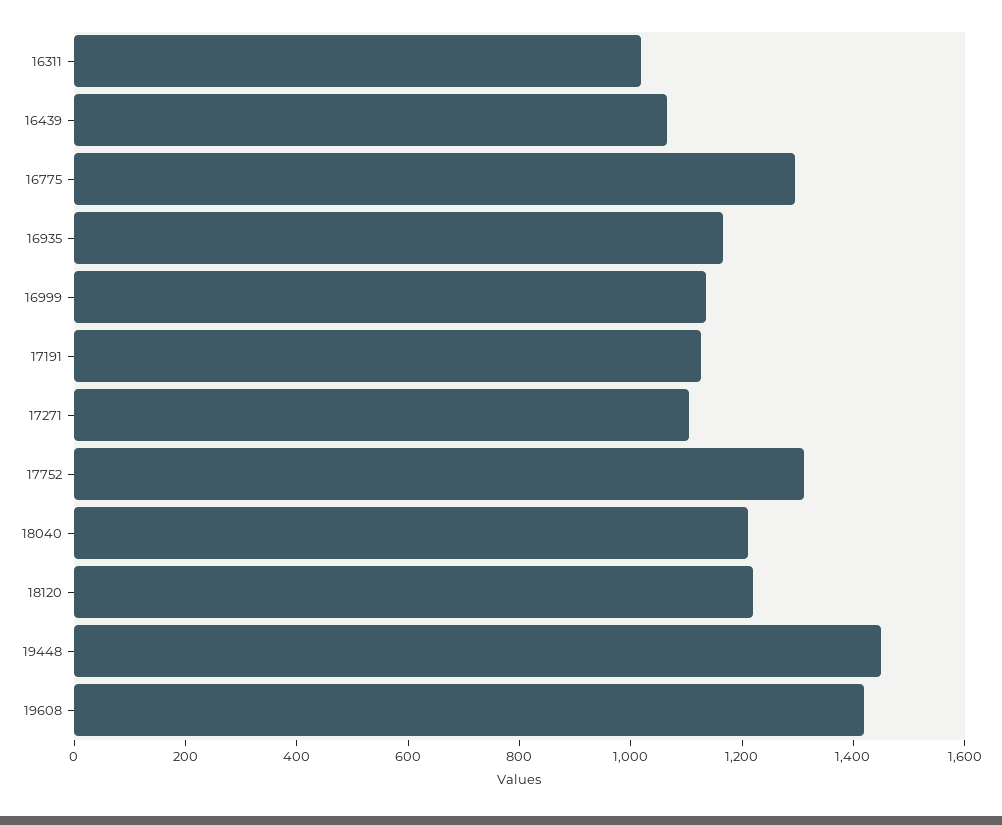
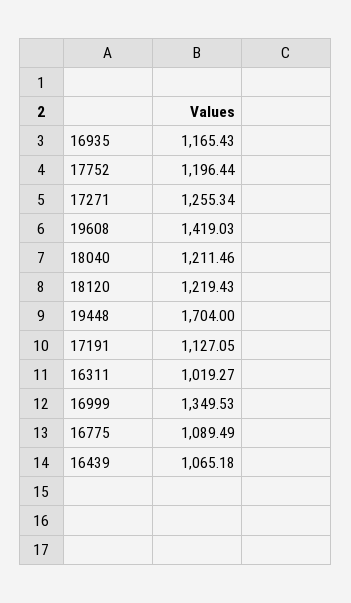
16775: 1300 -> 1089.49
16999: 1150 -> 1349.53
17271: 1100 -> 1255.34
17752: 1300 -> 1196.44
19448: 1450 -> 1704

